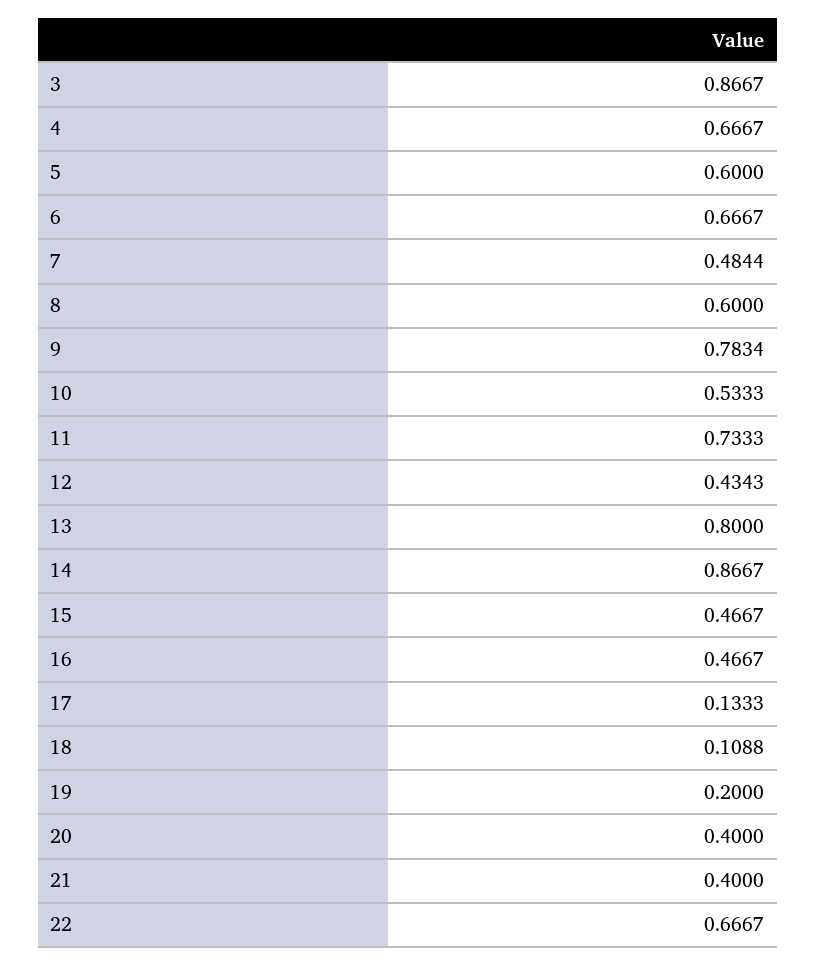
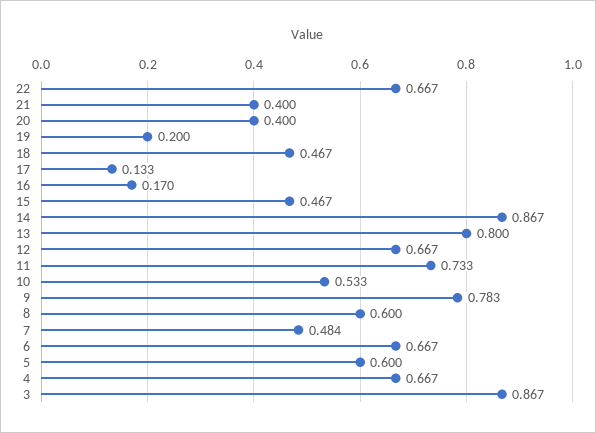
12: 0.4343 -> 0.667
16: 0.4667 -> 0.17
18: 0.1088 -> 0.467

